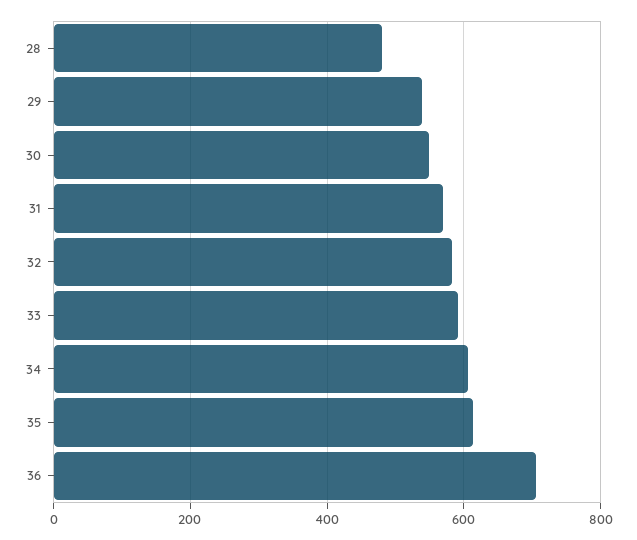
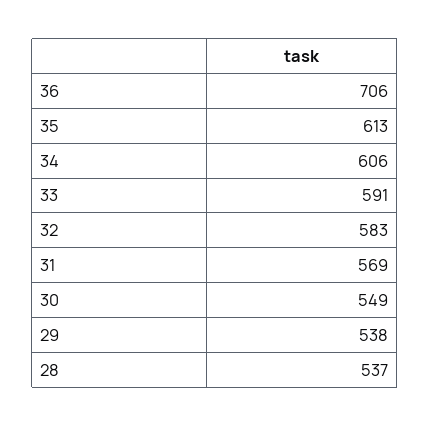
28: 480 -> 537

